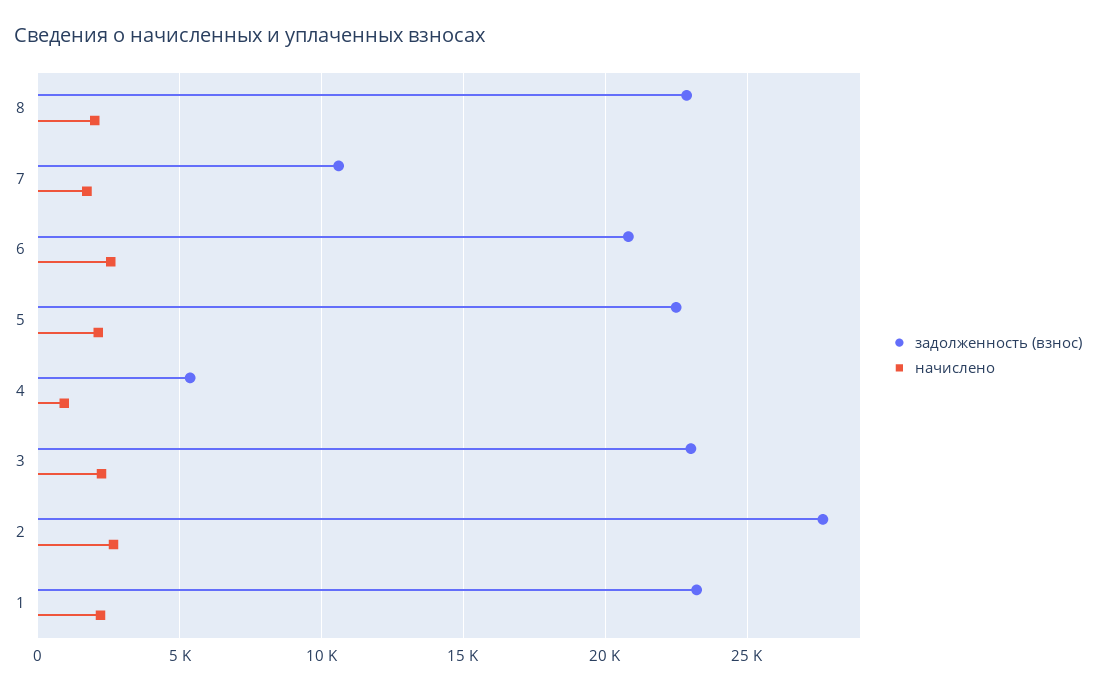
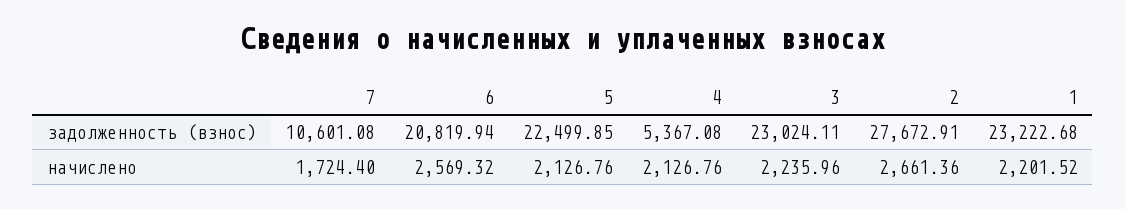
задолженность (взнос), 8: 23000 -> none
начислено, 8: 2000 -> none
начислено, 4: 1000 -> 2126.76

